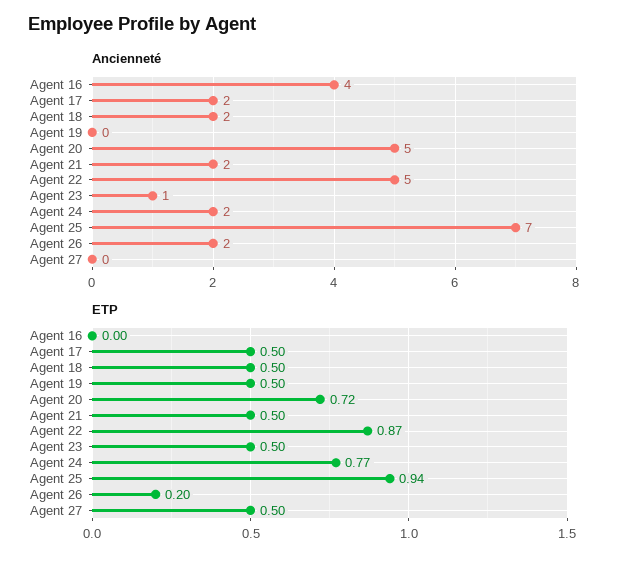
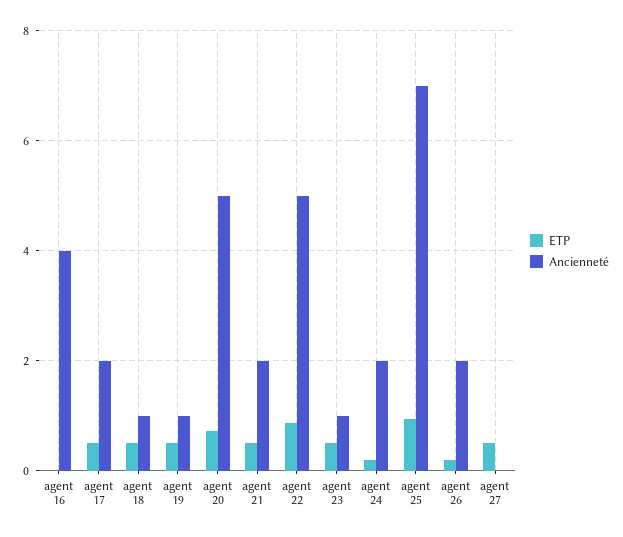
Ancienneté, Agent 18: 2 -> 1
Ancienneté, Agent 19: 0 -> 1
ETP, Agent 24: 0.77 -> 0.2

